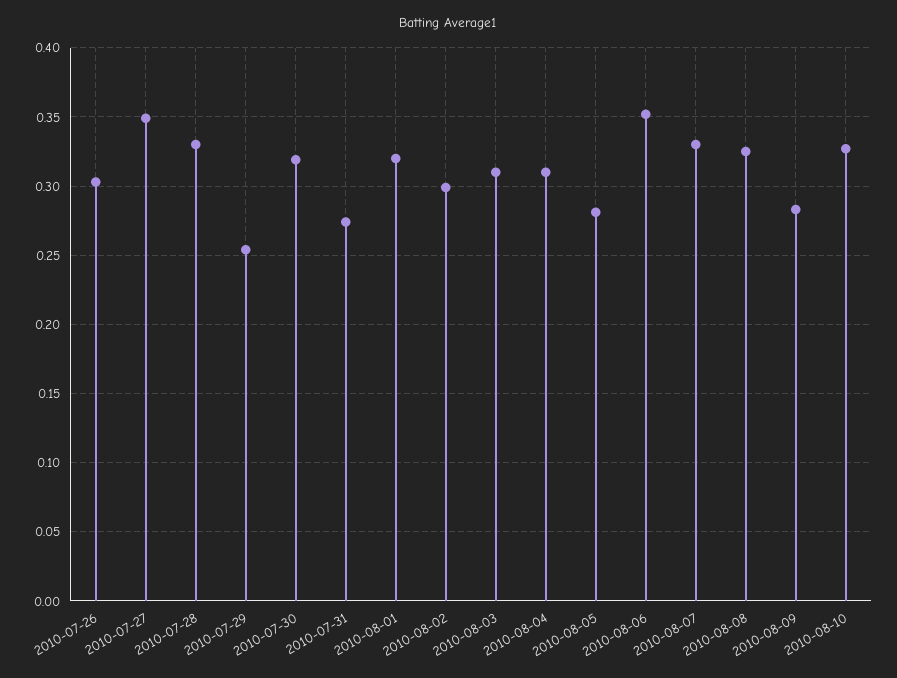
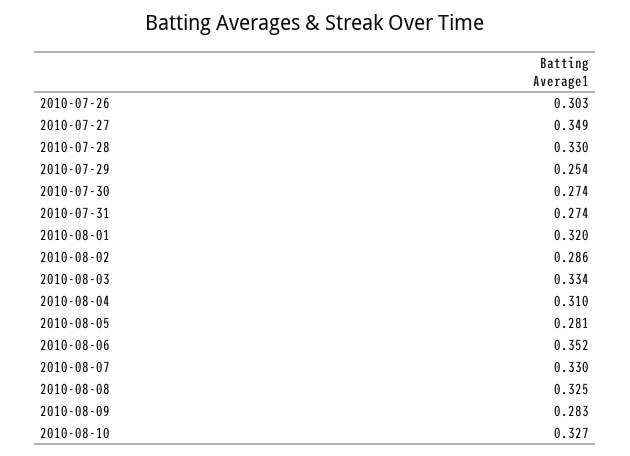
2010-07-30: 0.32 -> 0.274
2010-08-02: 0.3 -> 0.286
2010-08-03: 0.31 -> 0.334

